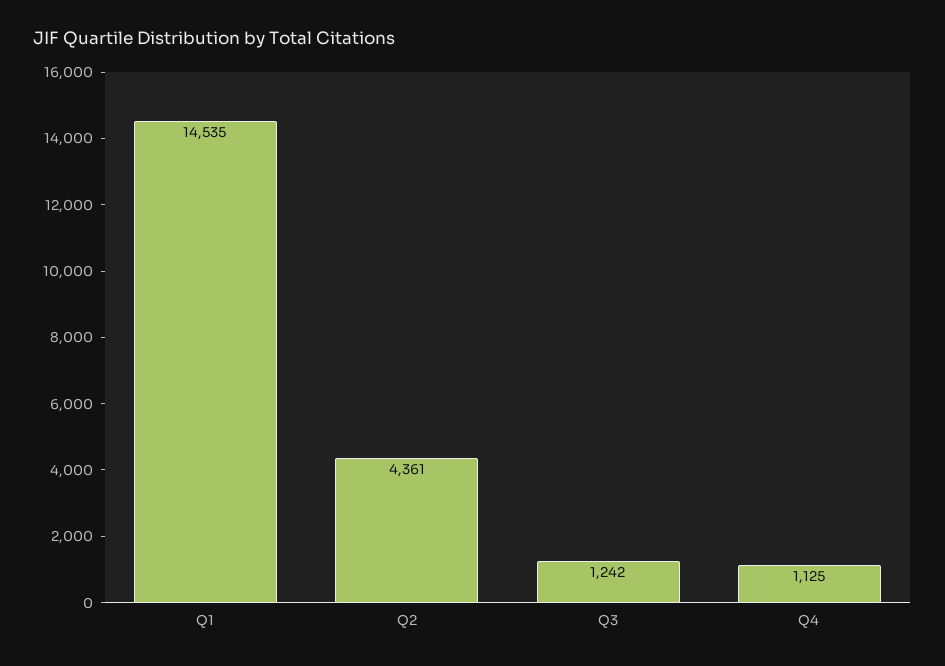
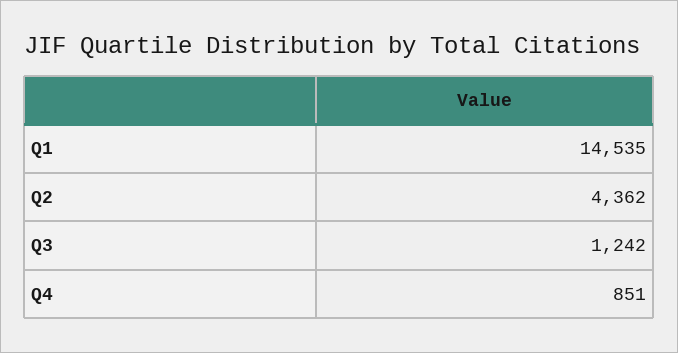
Q2: 4361 -> 4362
Q4: 1125 -> 851

